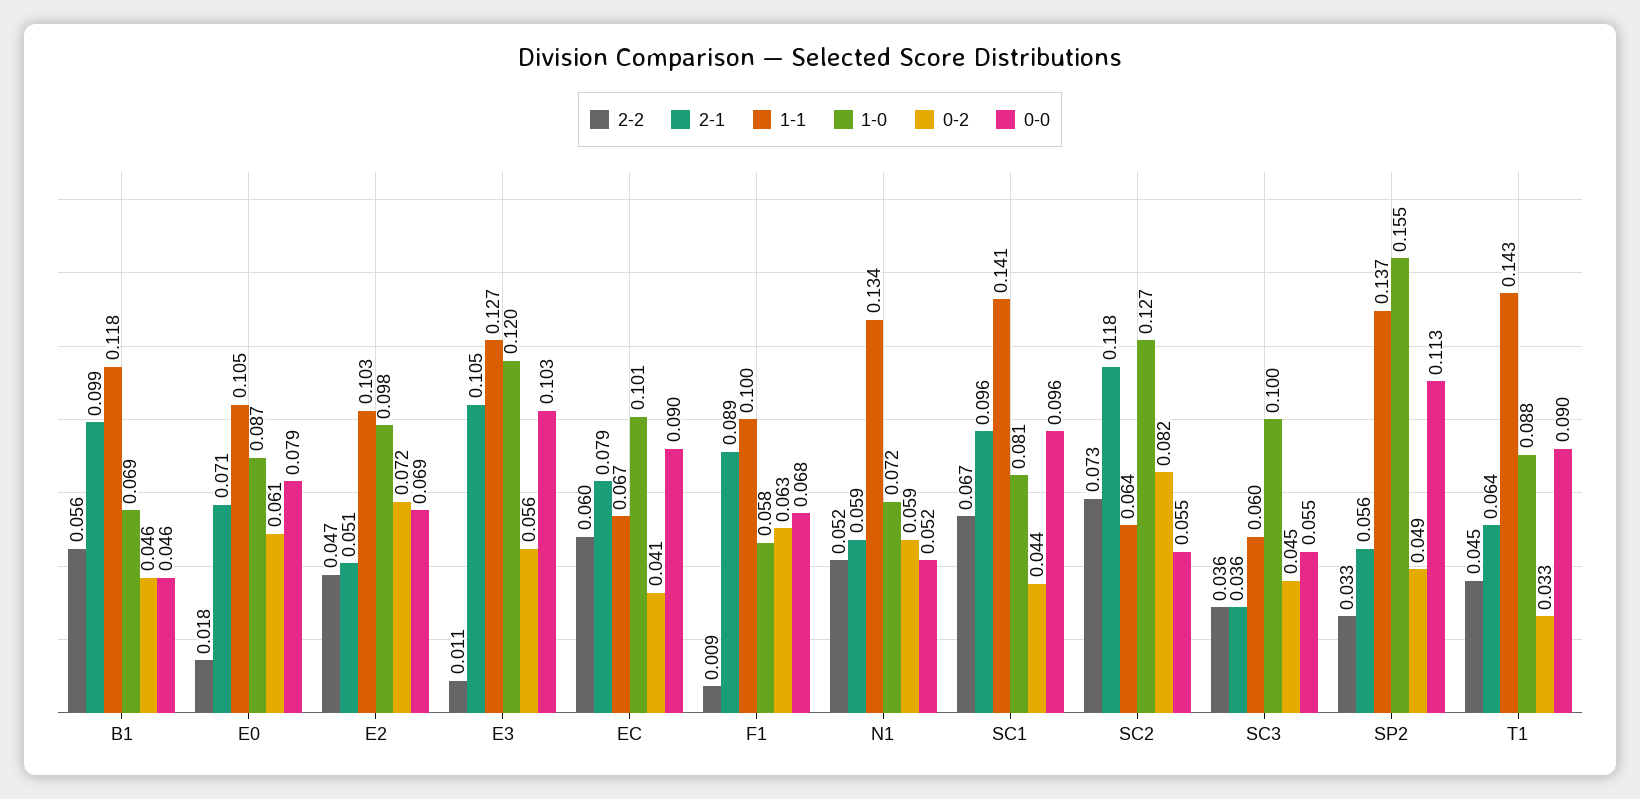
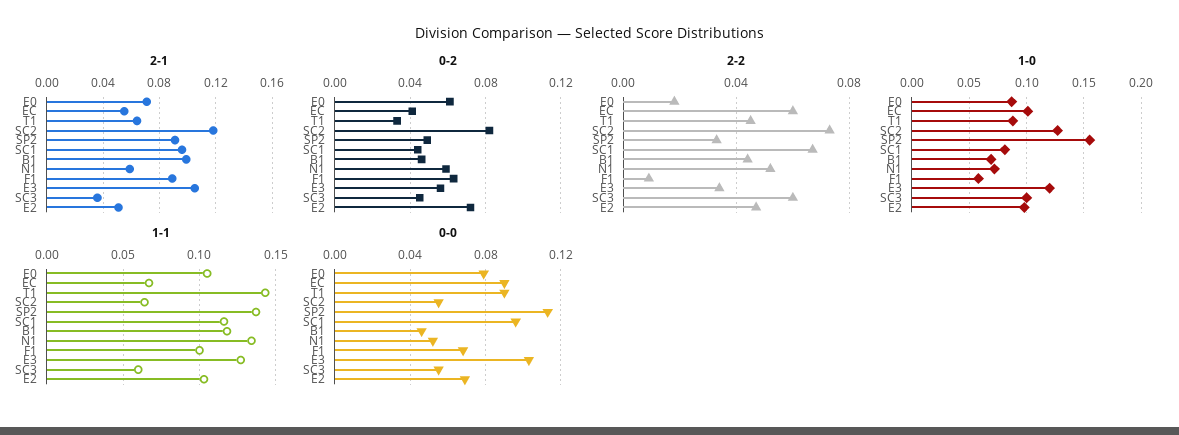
2-2, B1: 0.056 -> 0.045
2-2, E3: 0.011 -> 0.035
2-1, EC: 0.079 -> 0.055
1-1, SC1: 0.141 -> 0.115
2-2, SC3: 0.036 -> 0.06
2-1, SP2: 0.056 -> 0.09

